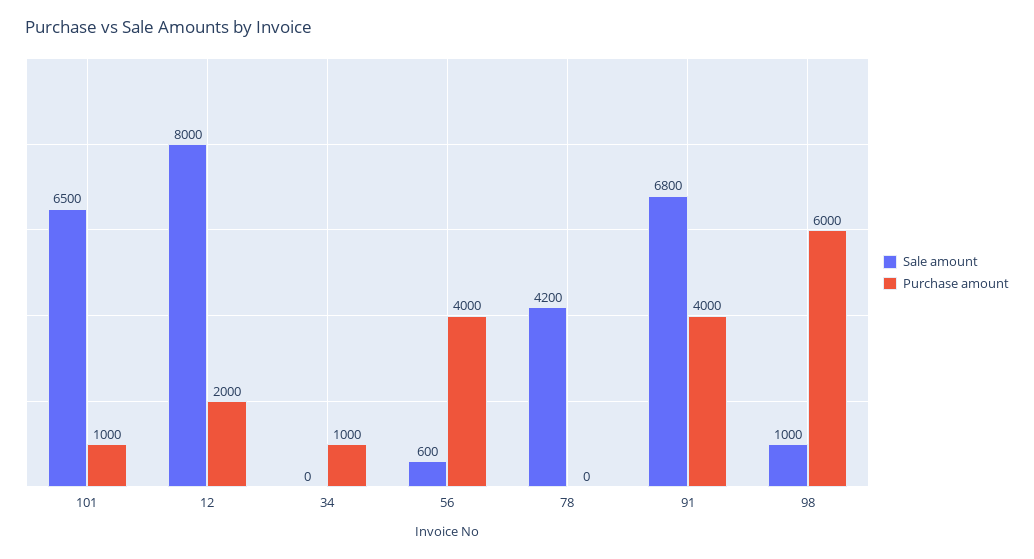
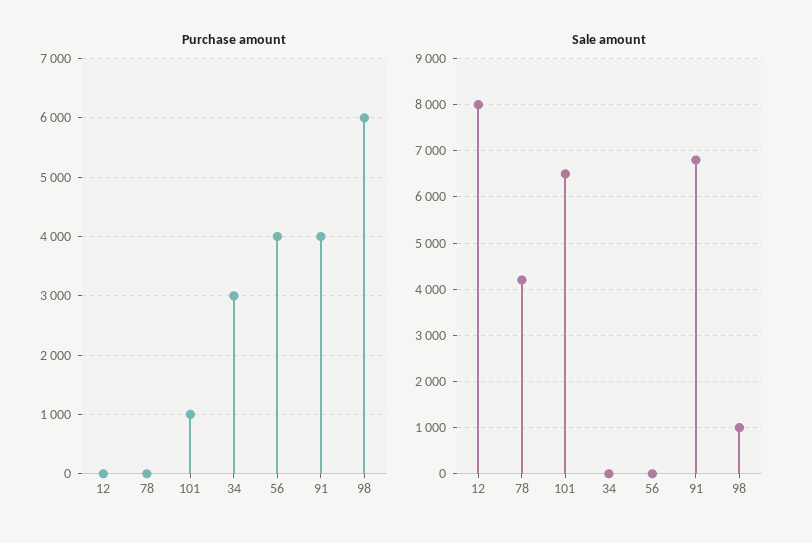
Purchase amount, 12: 2000 -> 0
Purchase amount, 34: 1000 -> 3000
Sale amount, 56: 600 -> 0

